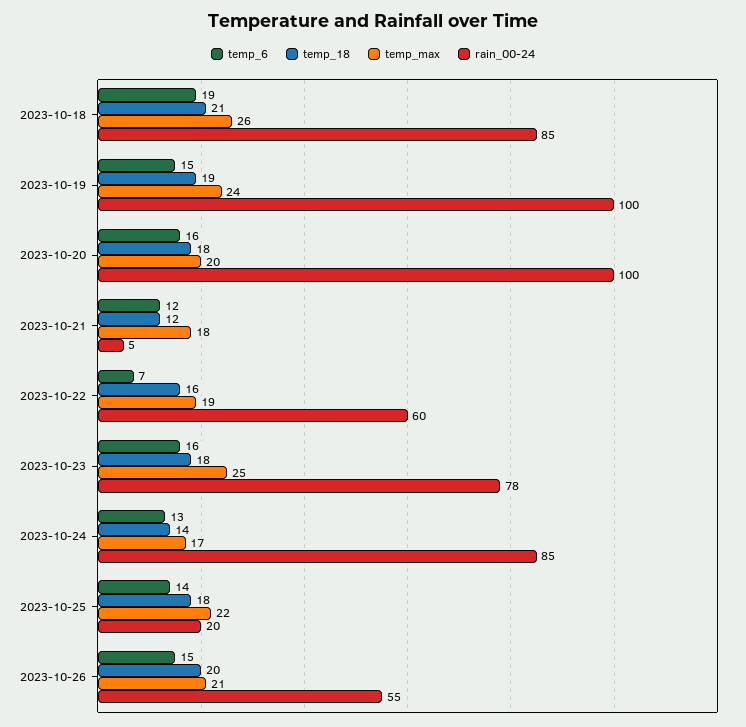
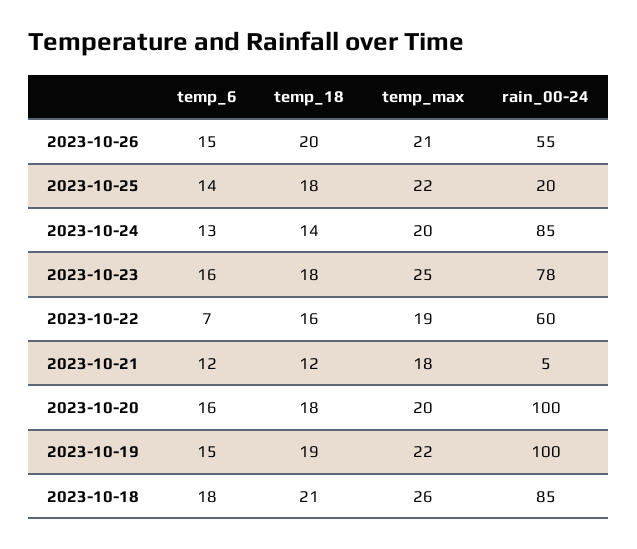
temp_6, 2023-10-18: 19 -> 18
temp_max, 2023-10-19: 24 -> 22
temp_max, 2023-10-24: 17 -> 20

